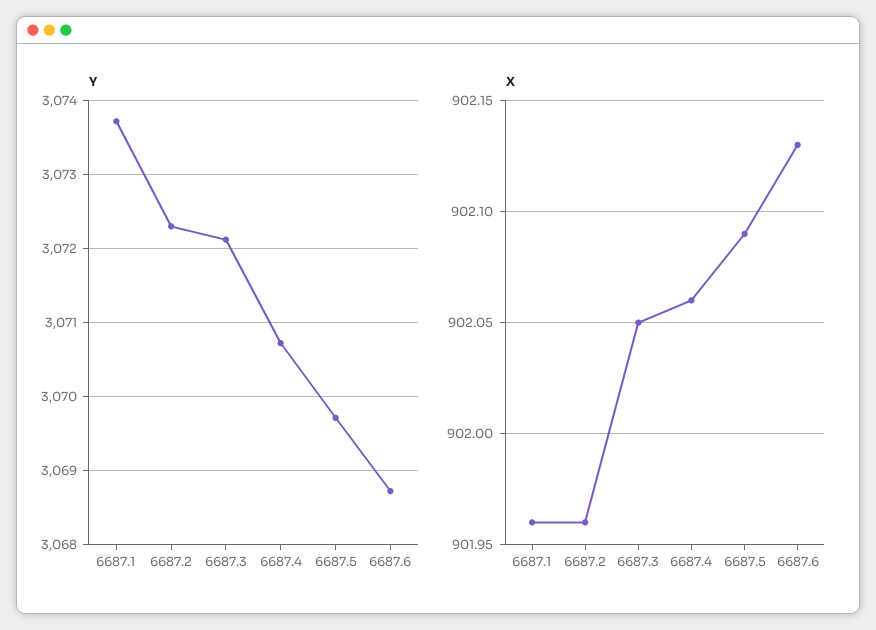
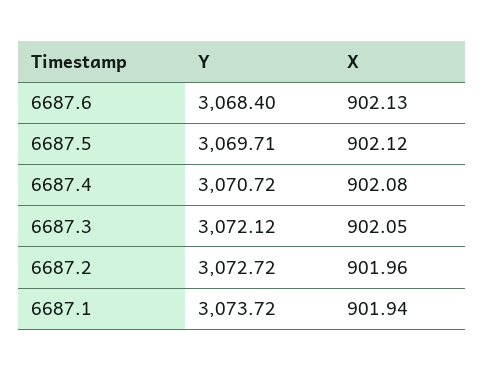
Y, 6687.2: 3072.3 -> 3072.72
Y, 6687.6: 3068.7 -> 3068.4
X, 6687.1: 901.96 -> 901.94
X, 6687.4: 902.06 -> 902.08
X, 6687.5: 902.09 -> 902.12

